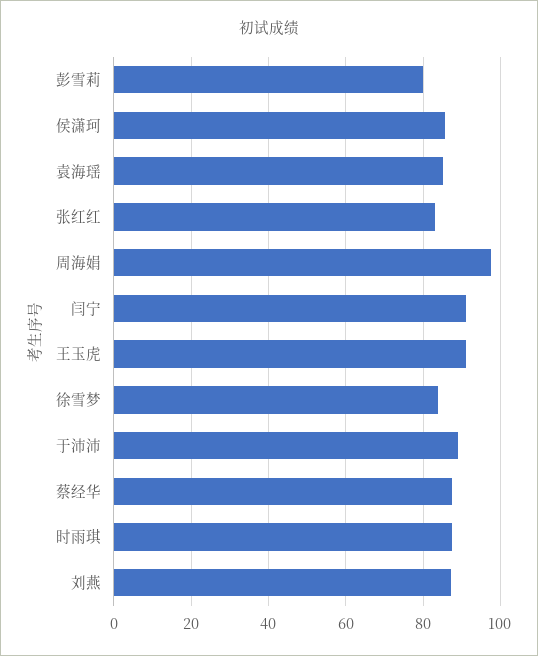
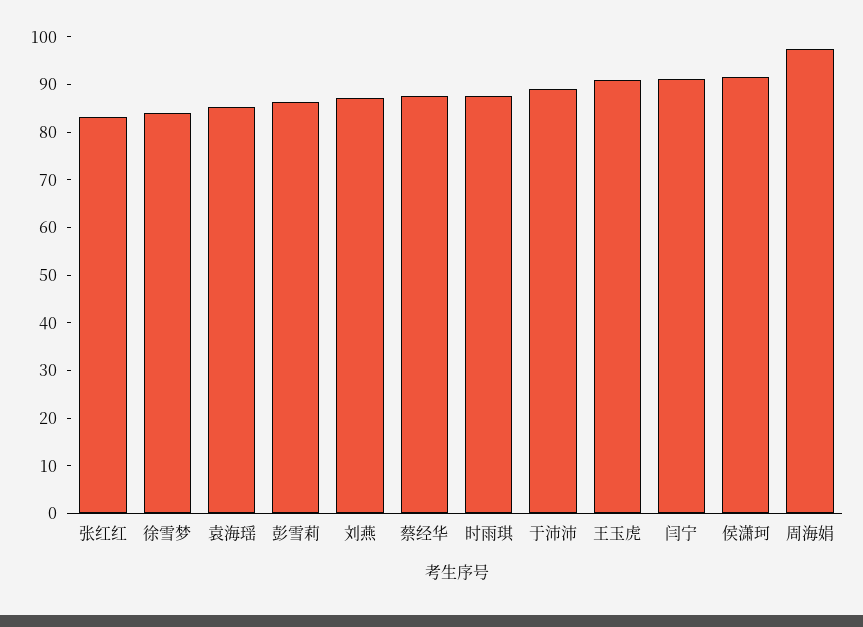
彭雪莉: 80 -> 86
侯潇珂: 86 -> 92

